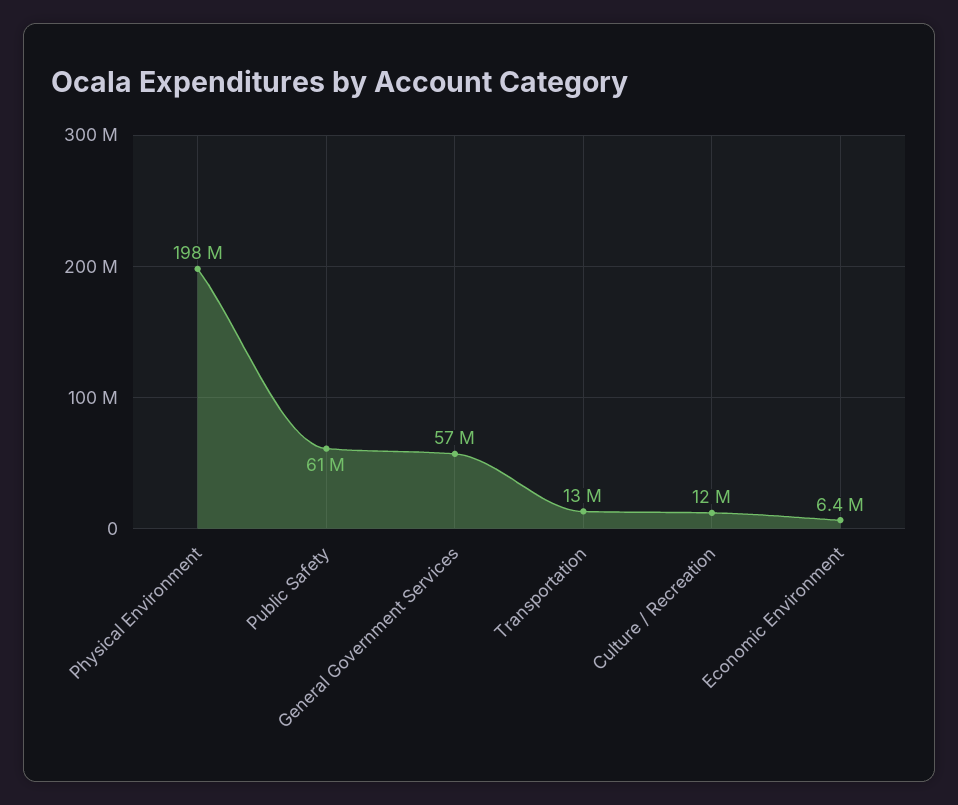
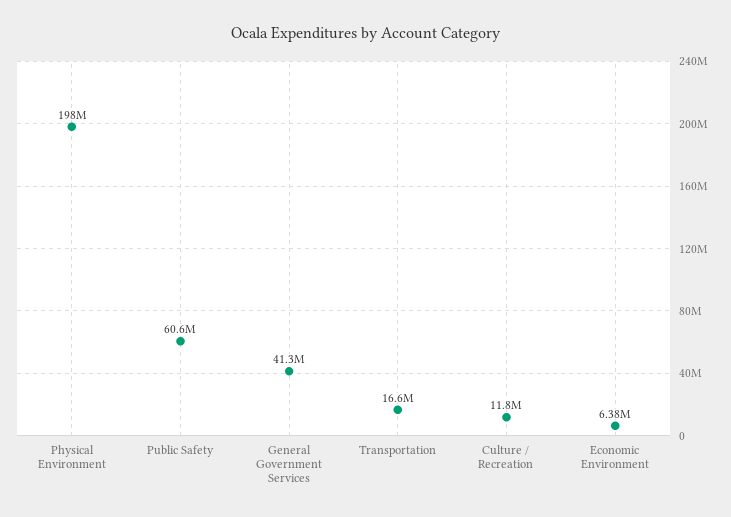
General Government Services: 57000000 -> 41300000
Transportation: 13000000 -> 16600000

